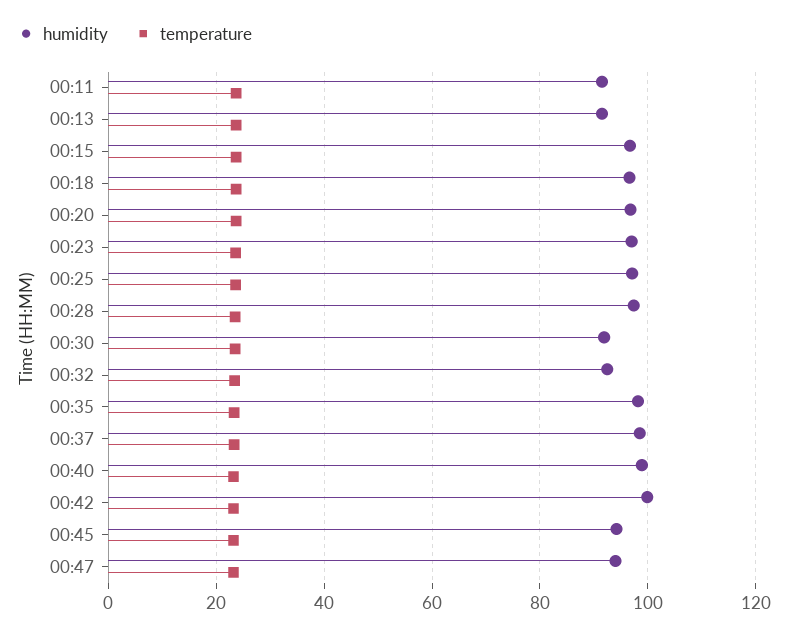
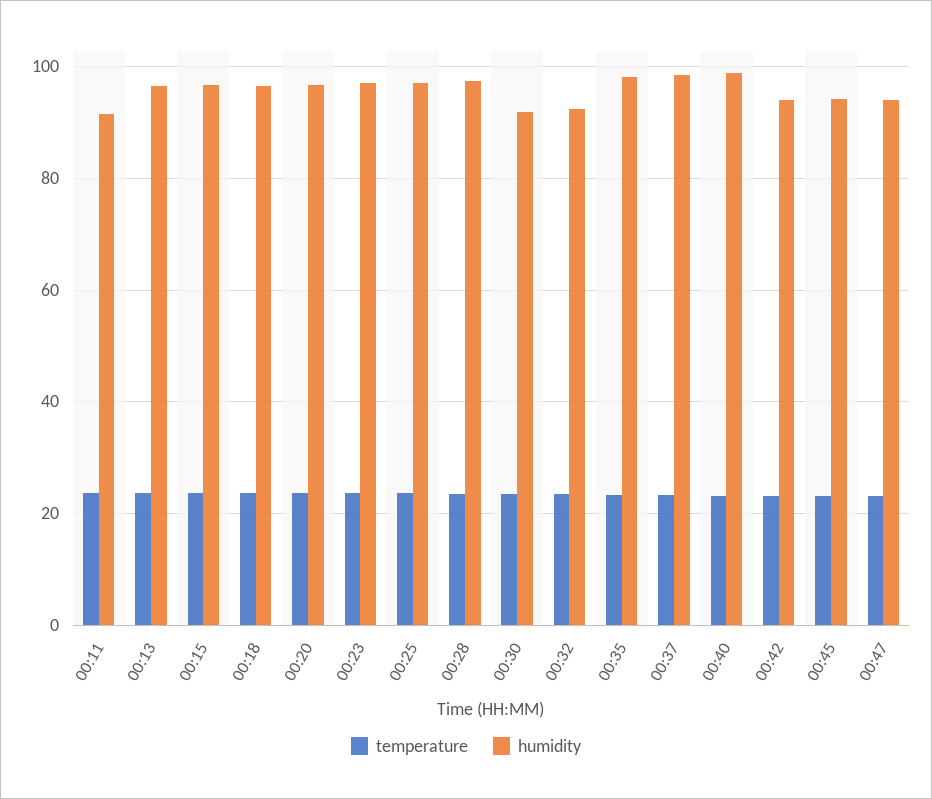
humidity, 00:13: 92 -> 96
humidity, 00:42: 100 -> 94

